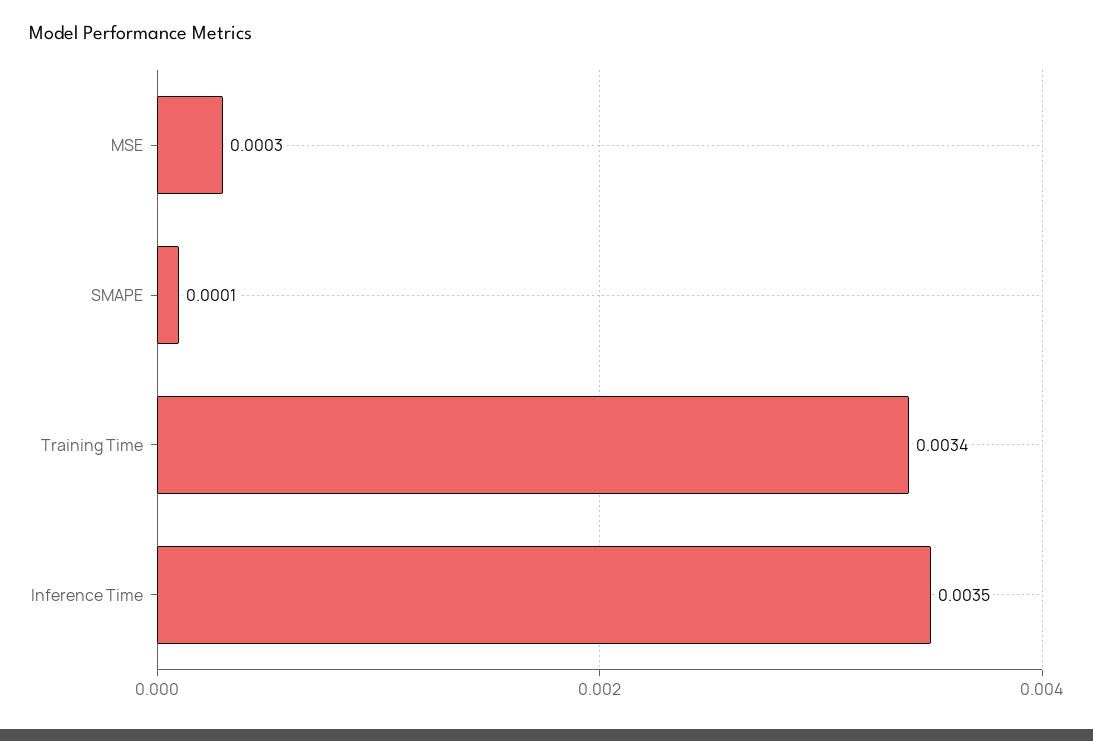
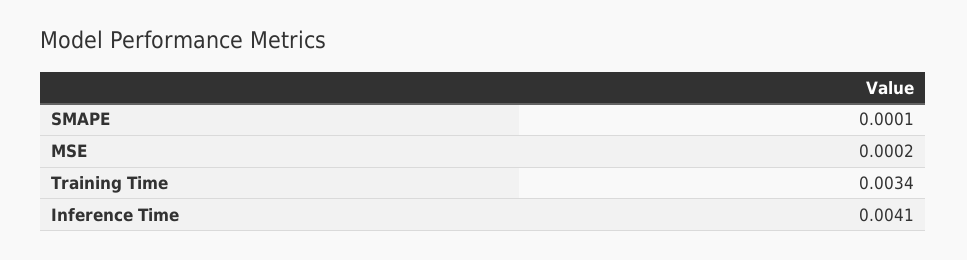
MSE: 0.0003 -> 0.0002
Inference Time: 0.0035 -> 0.0041

